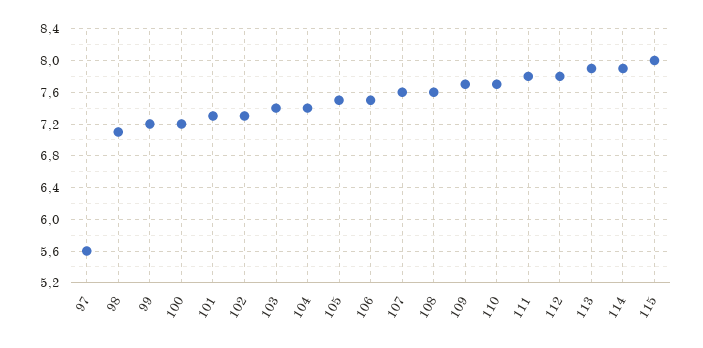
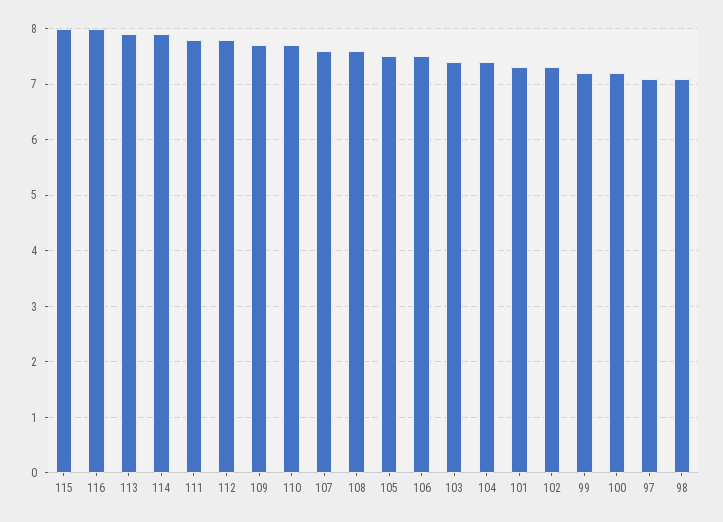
97: 5.6 -> 7
116: none -> 8

